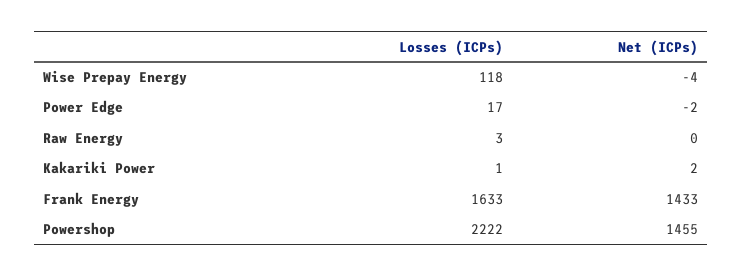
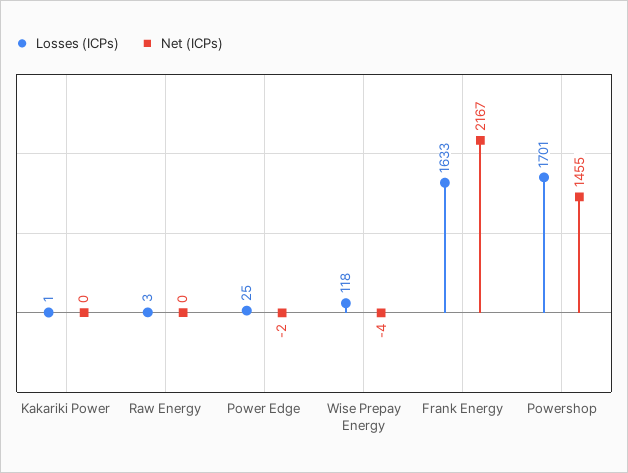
Losses (ICPs), Power Edge: 17 -> 25
Net (ICPs), Kakariki Power: 2 -> 0
Net (ICPs), Frank Energy: 1433 -> 2167
Losses (ICPs), Powershop: 2222 -> 1701

